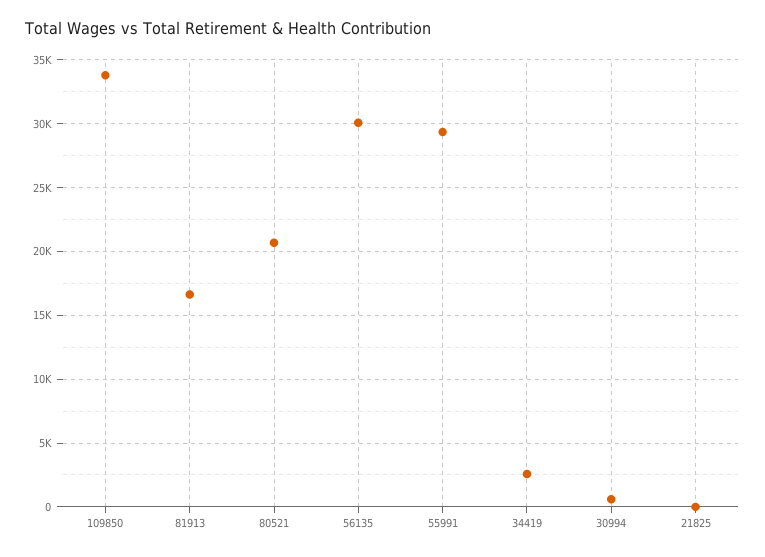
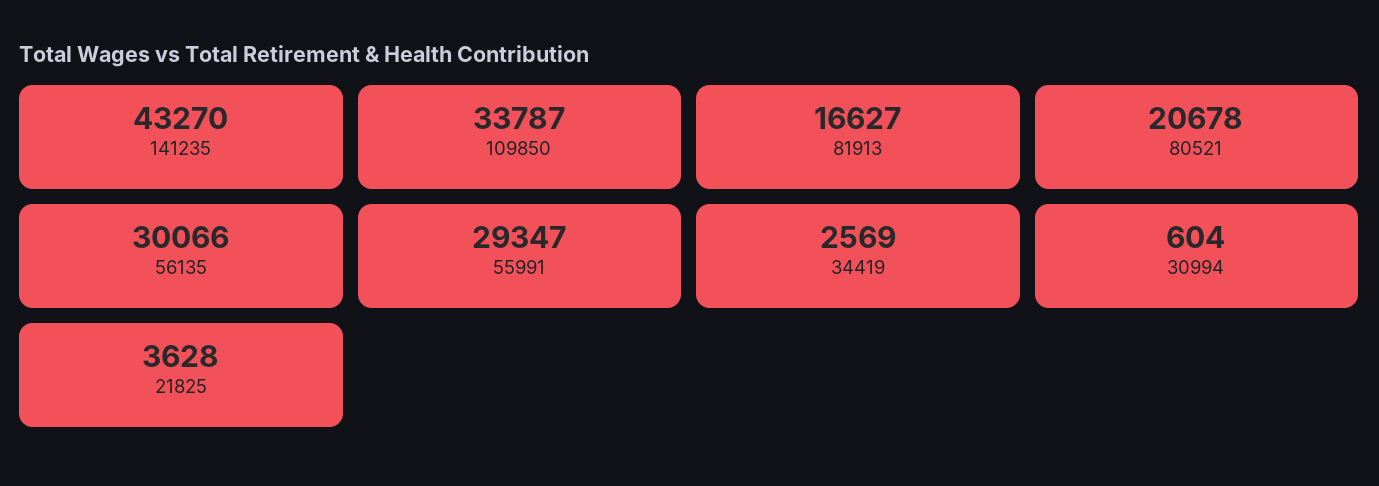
21825: 0 -> 3628
141235: none -> 43270

